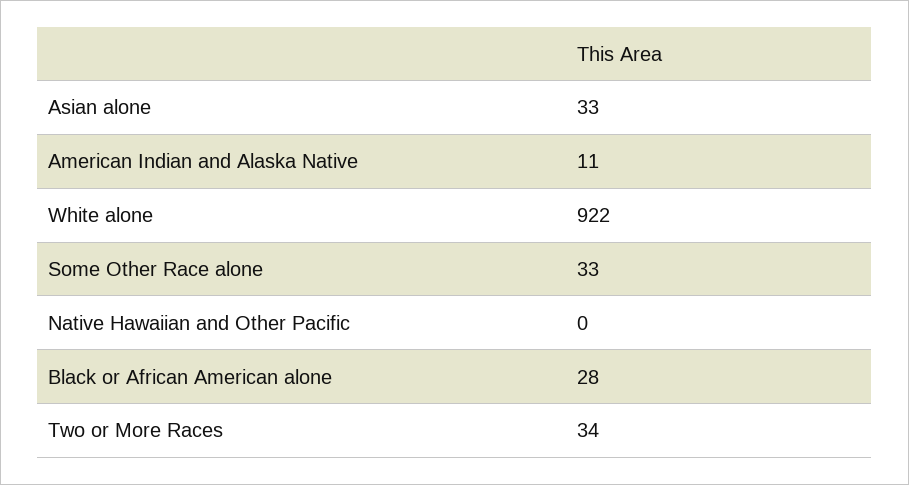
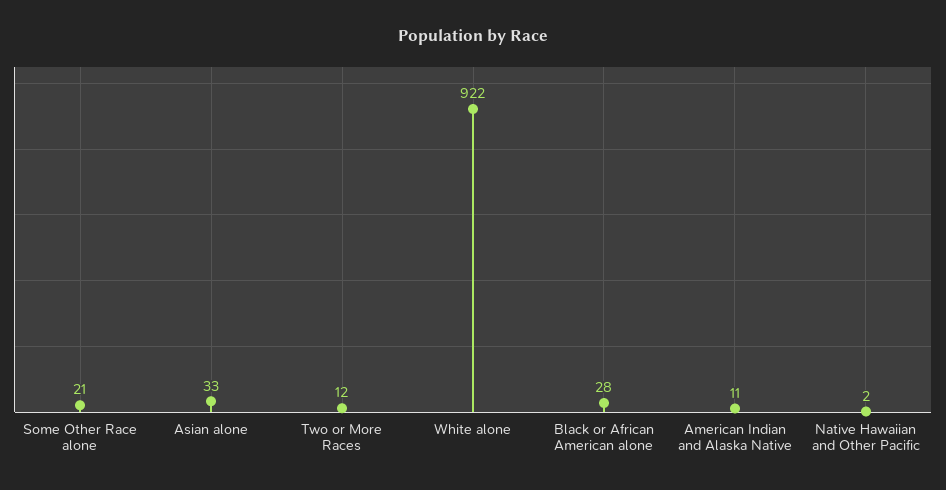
Some Other Race alone: 33 -> 21
Native Hawaiian and Other Pacific: 0 -> 2
Two or More Races: 34 -> 12

